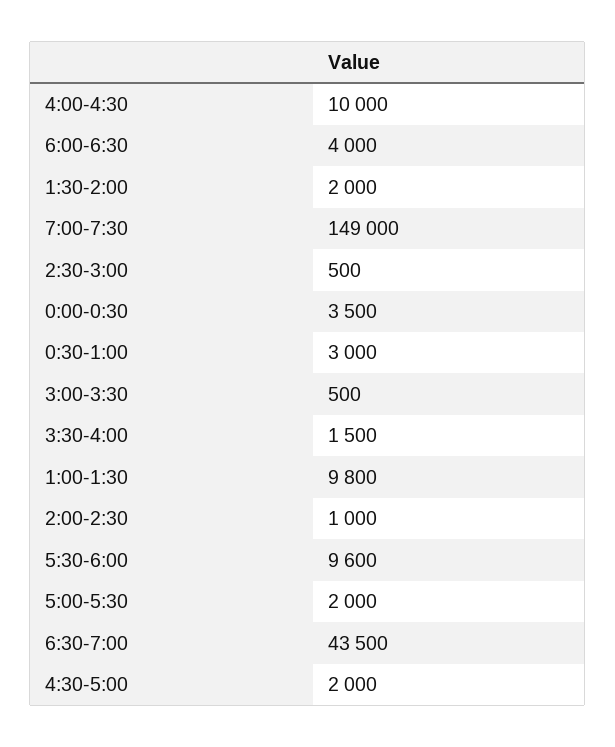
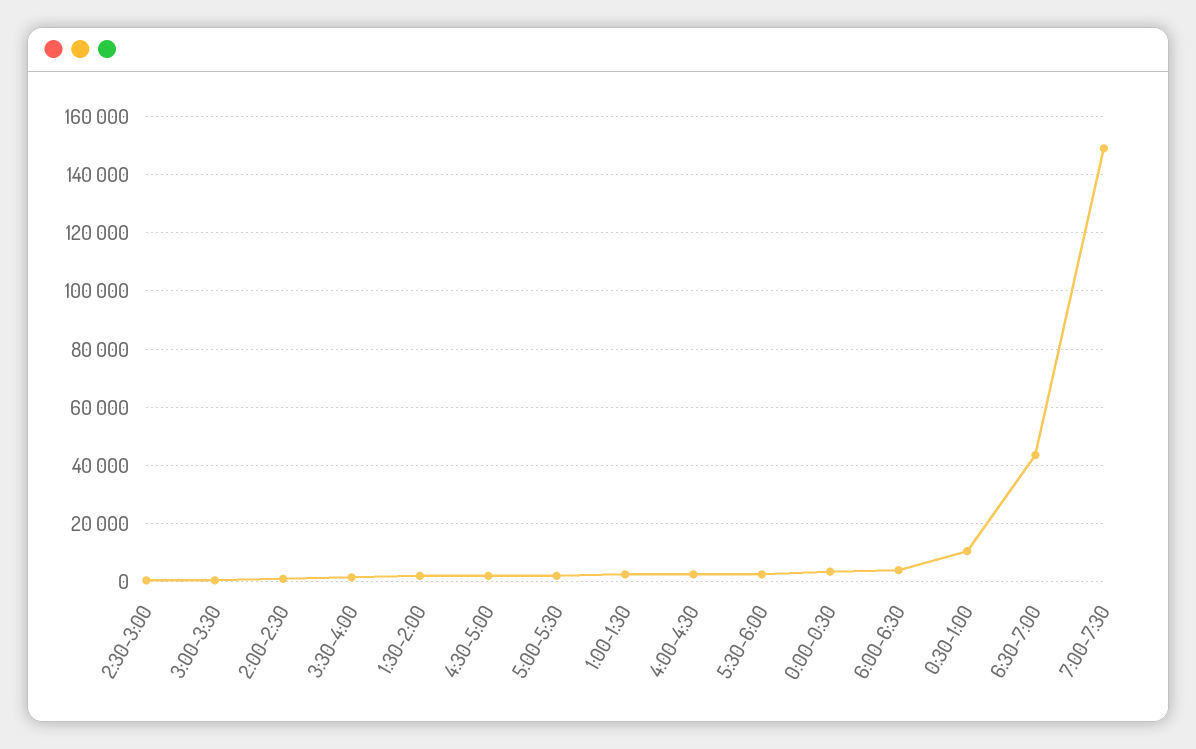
4:00-4:30: 10000 -> 2500
0:30-1:00: 3000 -> 10000
1:00-1:30: 9800 -> 2500
5:30-6:00: 9600 -> 2500

